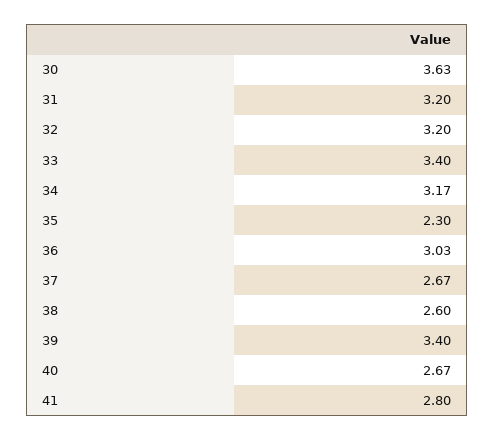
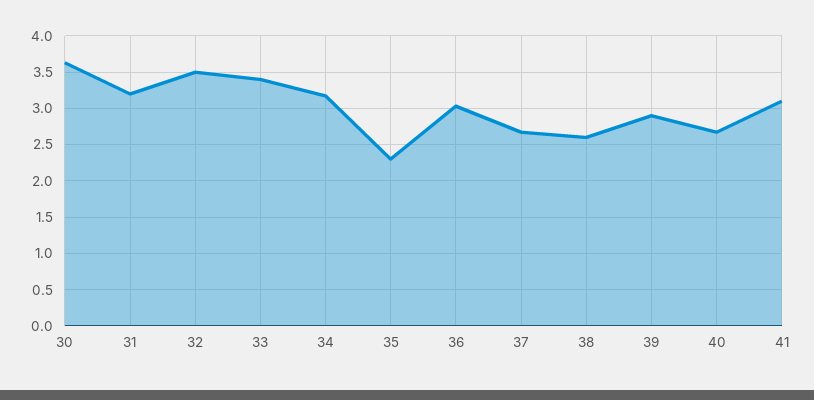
32: 3.2 -> 3.5
39: 3.4 -> 2.9
41: 2.8 -> 3.1

